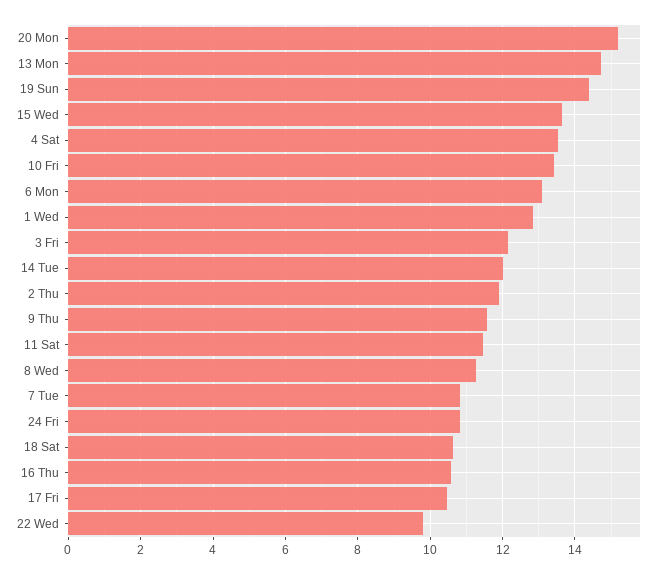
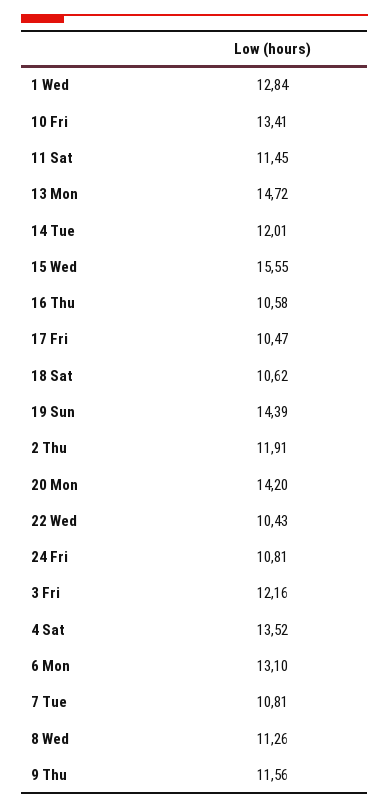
20 Mon: 15.2 -> 14.2
15 Wed: 13.6 -> 15.55
22 Wed: 9.8 -> 10.43

